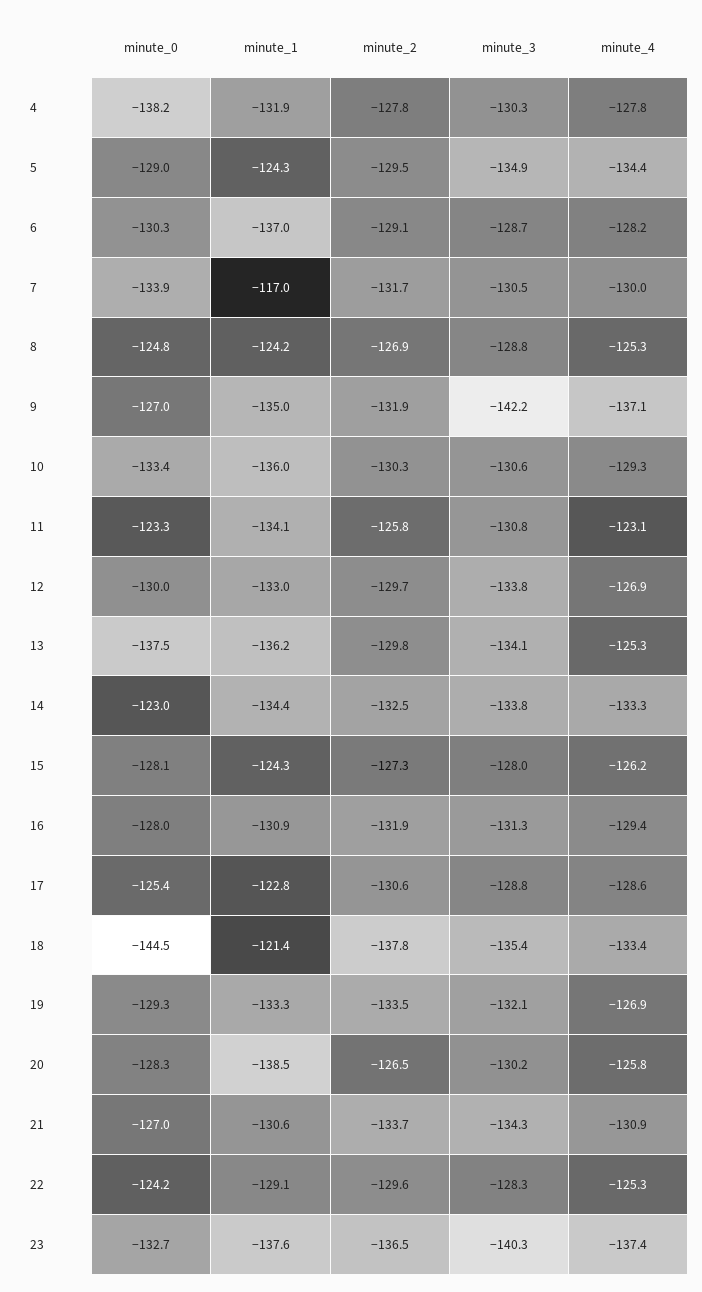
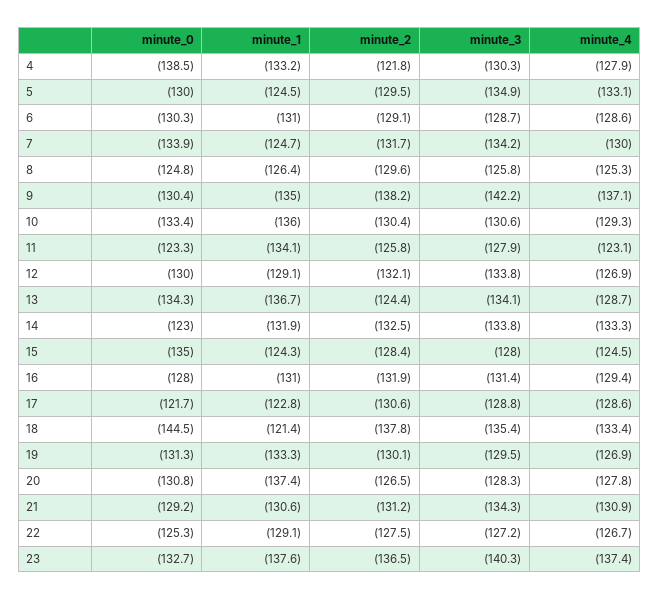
minute_0, 4: -138.2 -> -138.5
minute_1, 4: -131.9 -> -133.2
minute_2, 4: -127.8 -> -121.8
minute_4, 4: -127.8 -> -127.9
minute_0, 5: -129 -> -130
minute_1, 5: -124.3 -> -124.5
minute_4, 5: -134.4 -> -133.1
minute_1, 6: -137 -> -131
minute_4, 6: -128.2 -> -128.6
minute_1, 7: -117 -> -124.7
minute_3, 7: -130.5 -> -134.2
minute_1, 8: -124.2 -> -126.4
minute_2, 8: -126.9 -> -129.6
minute_3, 8: -128.8 -> -125.8
minute_0, 9: -127 -> -130.4
minute_2, 9: -131.9 -> -138.2
minute_2, 10: -130.3 -> -130.4
minute_3, 11: -130.8 -> -127.9
minute_1, 12: -133 -> -129.1
minute_2, 12: -129.7 -> -132.1
minute_0, 13: -137.5 -> -134.3
minute_1, 13: -136.2 -> -136.7
minute_2, 13: -129.8 -> -124.4
minute_4, 13: -125.3 -> -128.7
minute_1, 14: -134.4 -> -131.9
minute_0, 15: -128.1 -> -135
minute_2, 15: -127.3 -> -128.4
minute_4, 15: -126.2 -> -124.5
minute_1, 16: -130.9 -> -131
minute_3, 16: -131.3 -> -131.4
minute_0, 17: -125.4 -> -121.7
minute_0, 19: -129.3 -> -131.3
minute_2, 19: -133.5 -> -130.1
minute_3, 19: -132.1 -> -129.5
minute_0, 20: -128.3 -> -130.8
minute_1, 20: -138.5 -> -137.4
minute_3, 20: -130.2 -> -128.3
minute_4, 20: -125.8 -> -127.8
minute_0, 21: -127 -> -129.2
minute_2, 21: -133.7 -> -131.2
minute_0, 22: -124.2 -> -125.3
minute_2, 22: -129.6 -> -127.5
minute_3, 22: -128.3 -> -127.2
minute_4, 22: -125.3 -> -126.7

